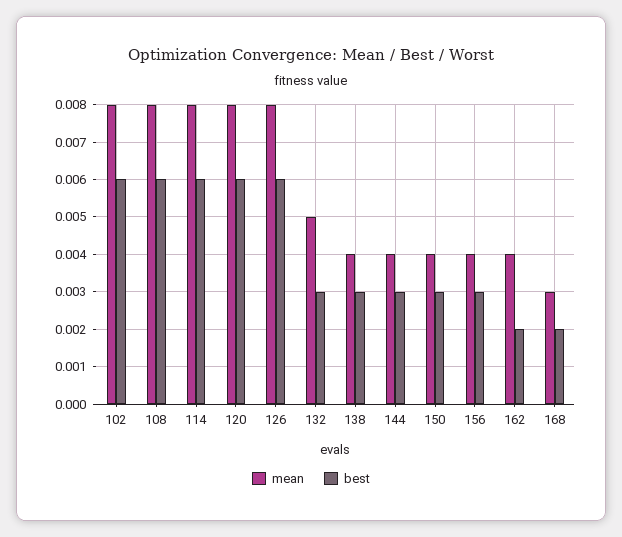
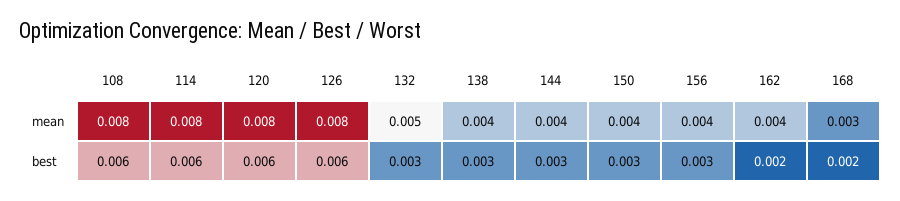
mean, 102: 0.008 -> none
best, 102: 0.006 -> none

